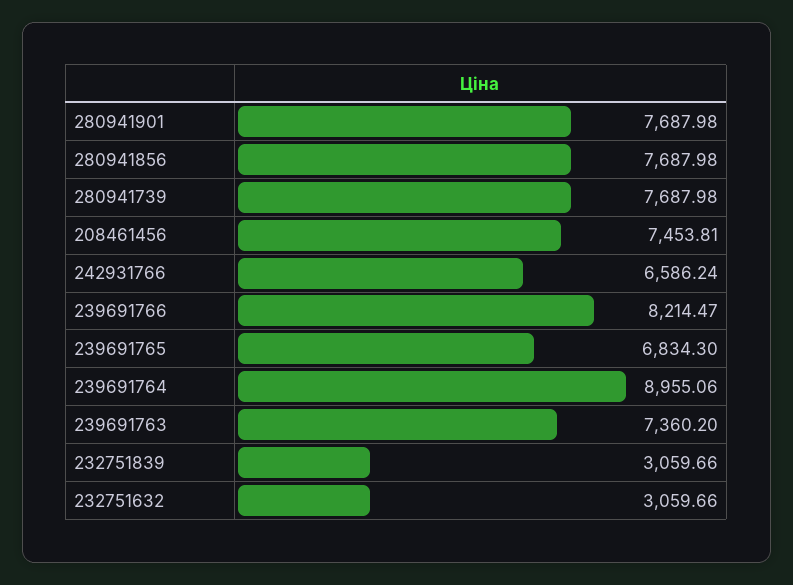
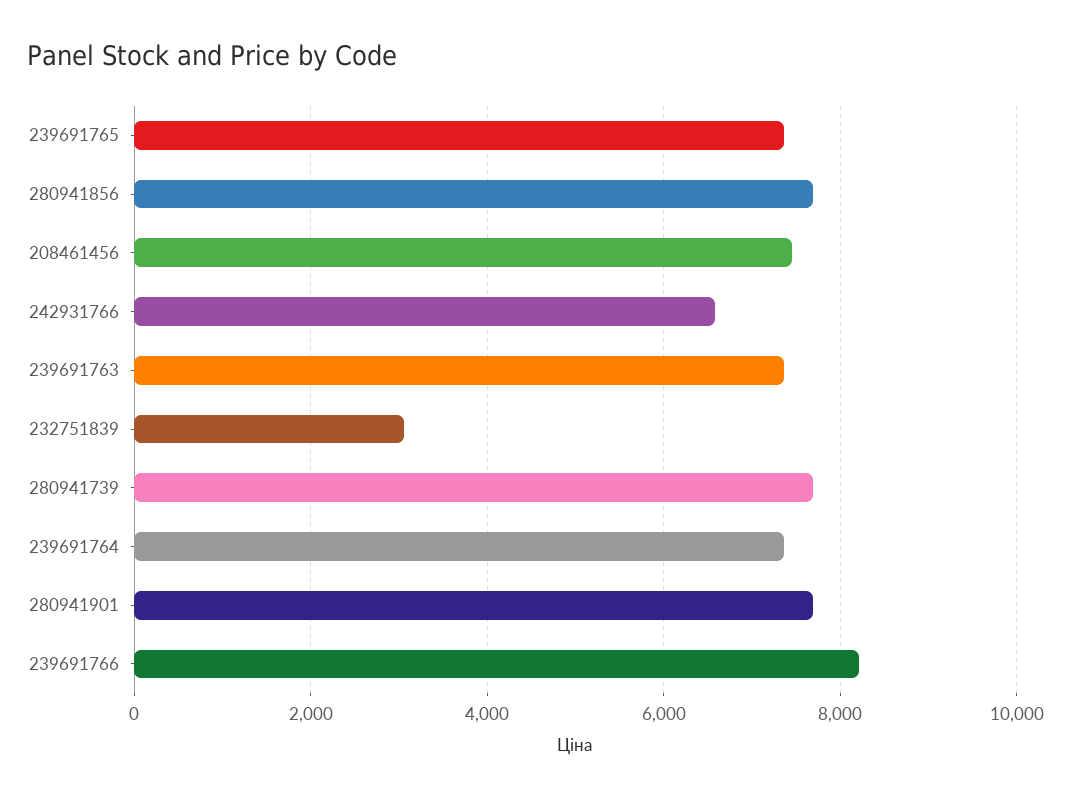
239691765: 6834.3 -> 7400
239691764: 8955.06 -> 7400
232751632: 3059.66 -> none

